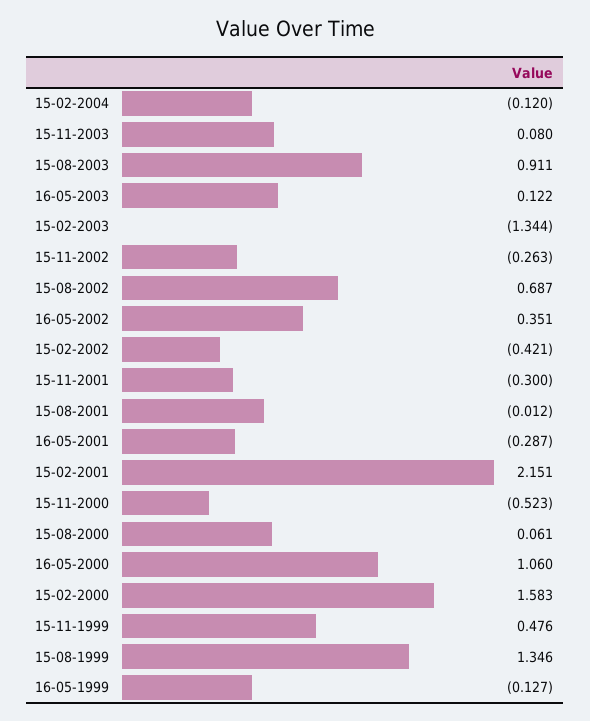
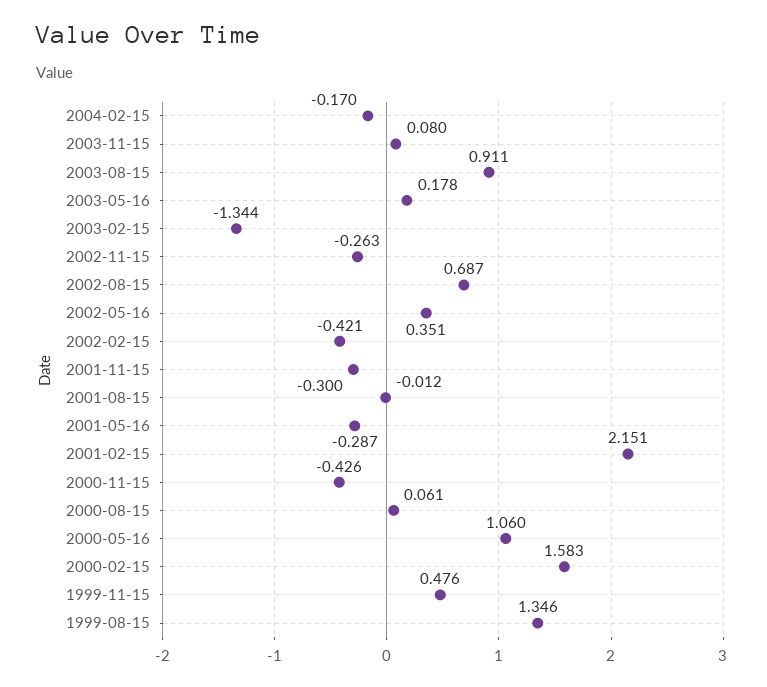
15-02-2004: -0.12 -> -0.17
16-05-2003: 0.122 -> 0.178
15-11-2000: -0.523 -> -0.426
16-05-1999: -0.127 -> none

